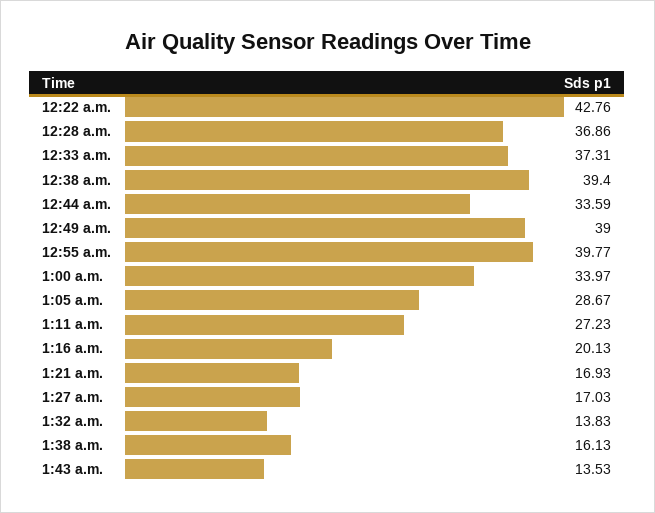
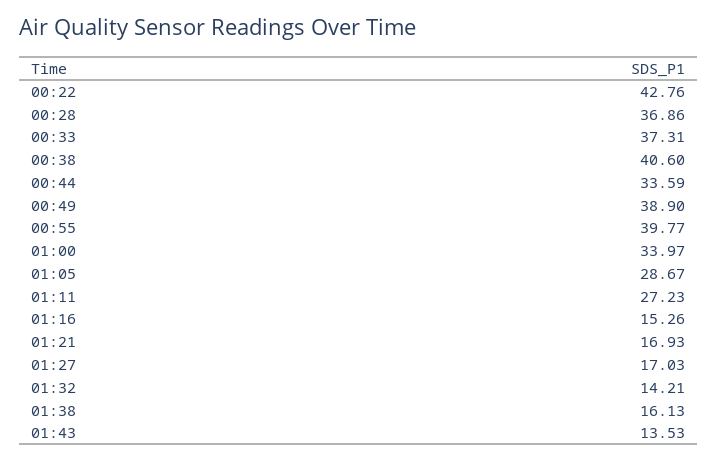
12:38 a.m.: 39.4 -> 40.6
12:49 a.m.: 39 -> 38.9
1:16 a.m.: 20.13 -> 15.26
1:32 a.m.: 13.83 -> 14.21

